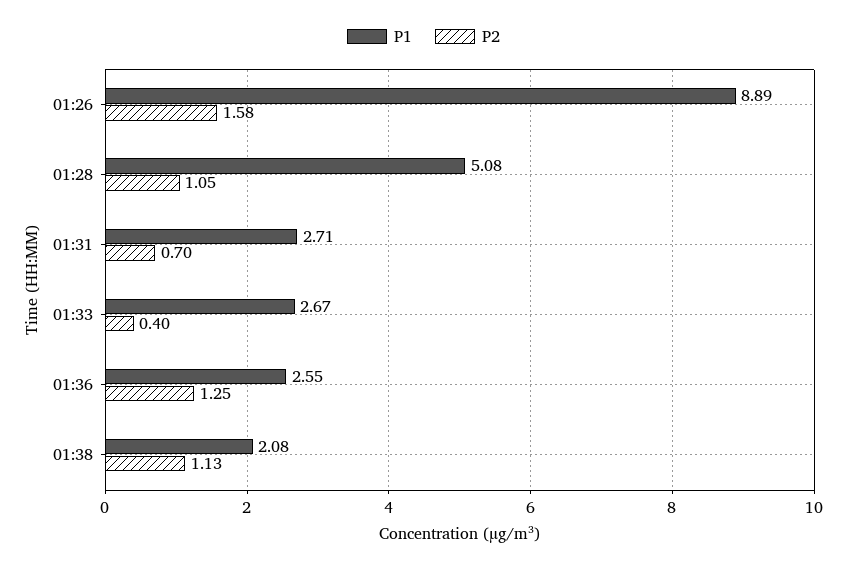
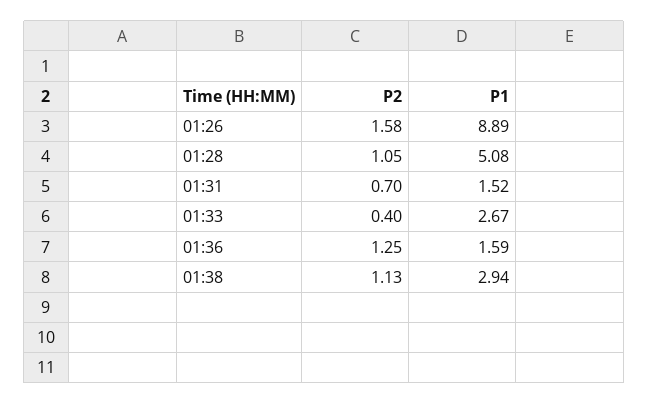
P1, 01:31: 2.71 -> 1.52
P1, 01:36: 2.55 -> 1.59
P1, 01:38: 2.08 -> 2.94

